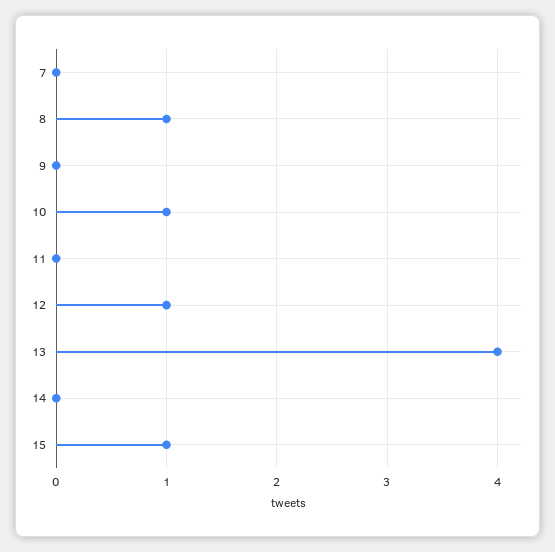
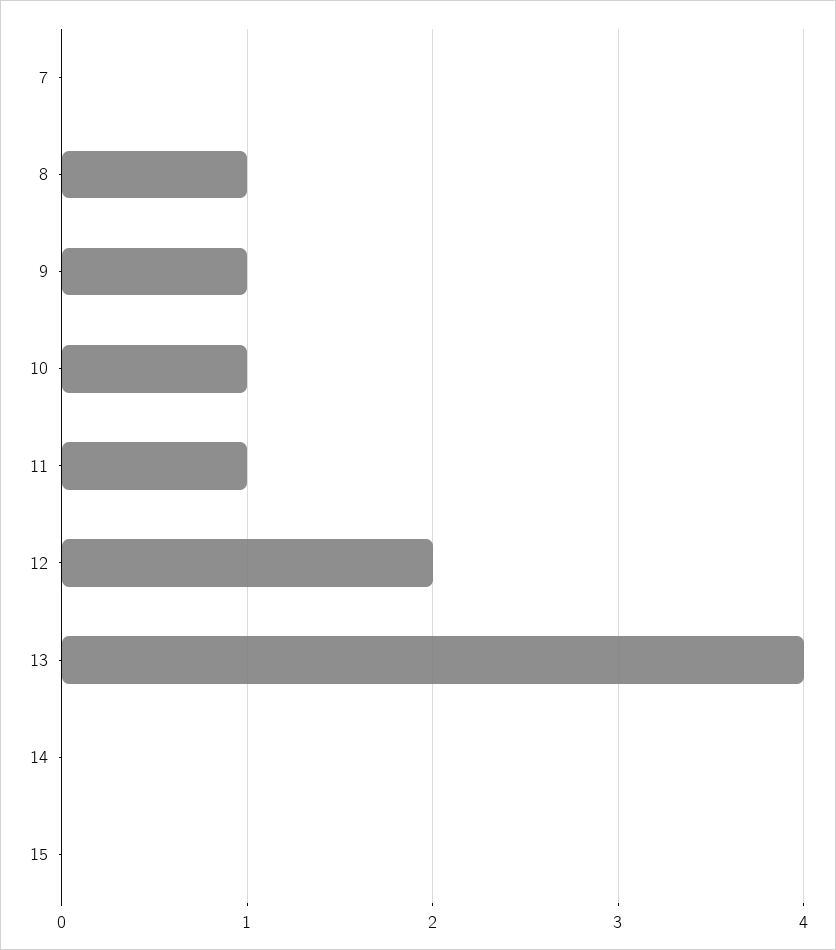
9: 0 -> 1
11: 0 -> 1
12: 1 -> 2
15: 1 -> 0

